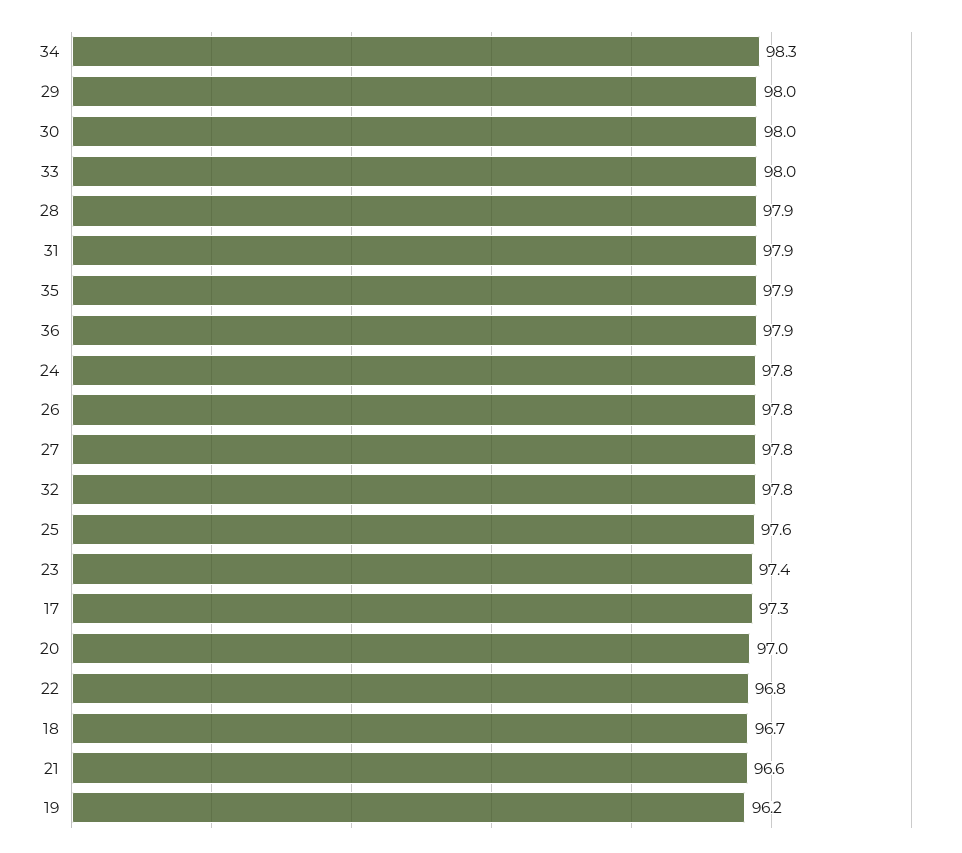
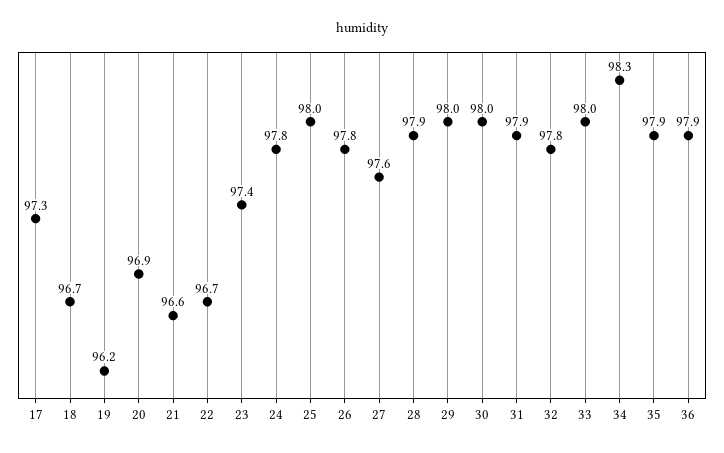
27: 97.8 -> 97.6
25: 97.6 -> 98
20: 97 -> 96.9
22: 96.8 -> 96.7

